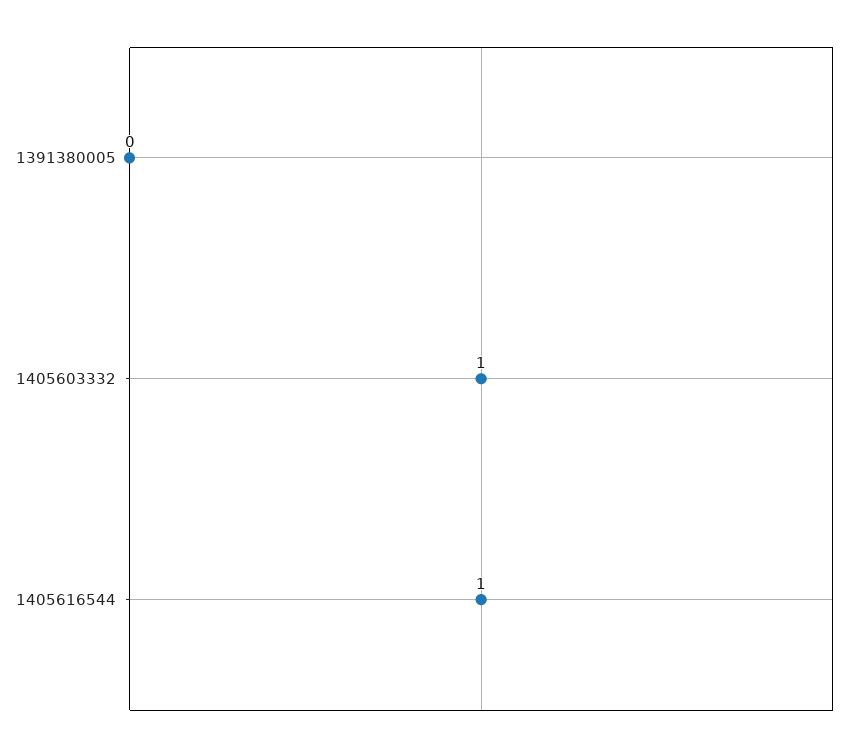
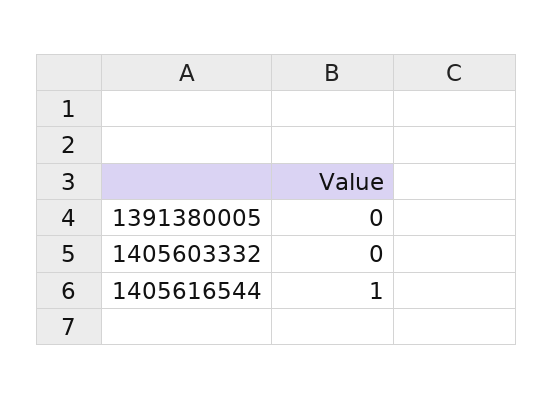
1405603332: 1 -> 0

